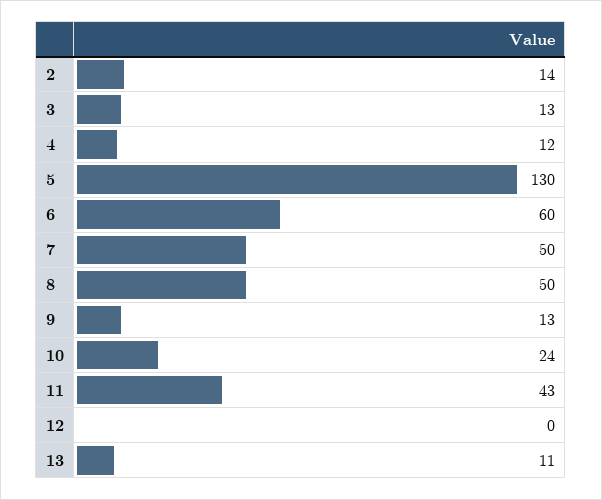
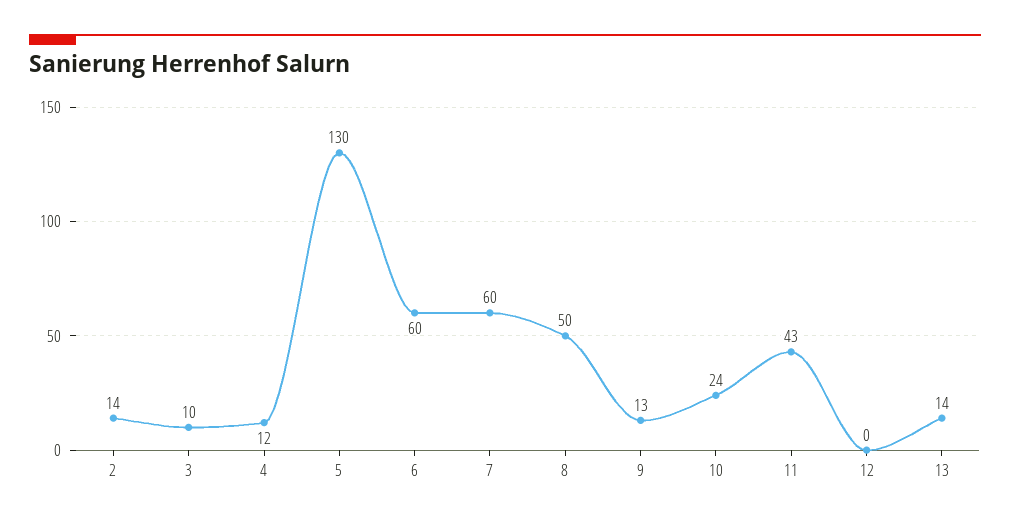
3: 13 -> 10
7: 50 -> 60
13: 11 -> 14

